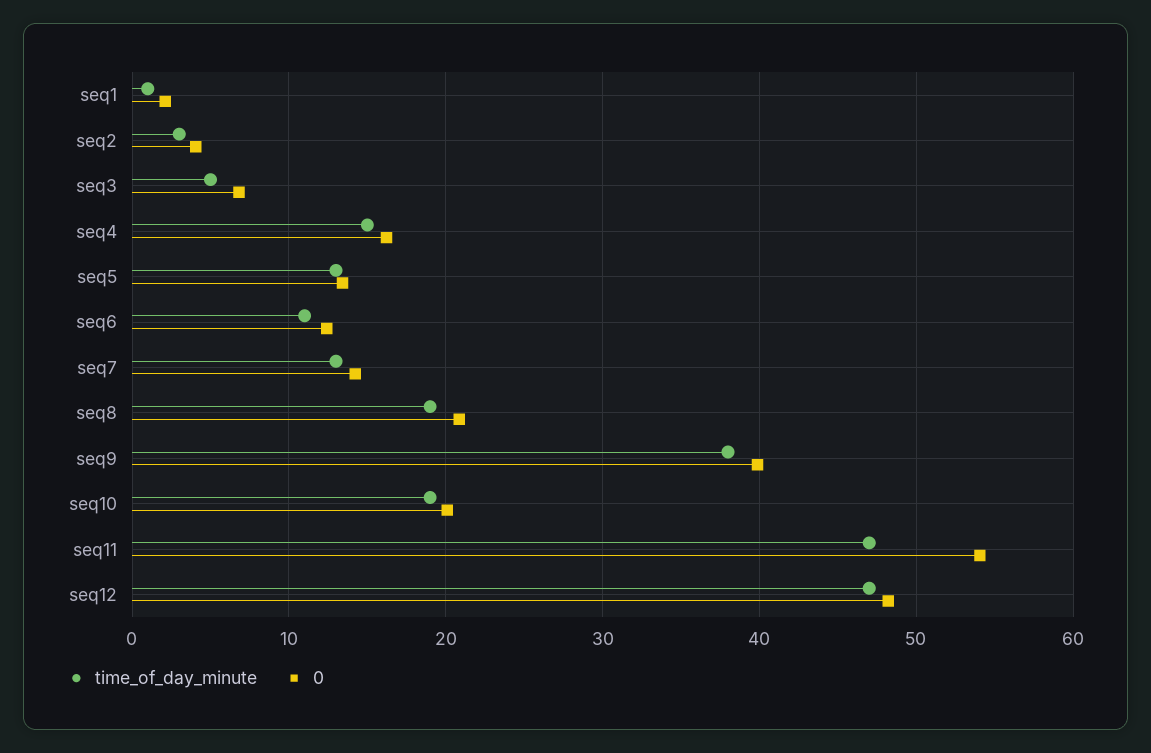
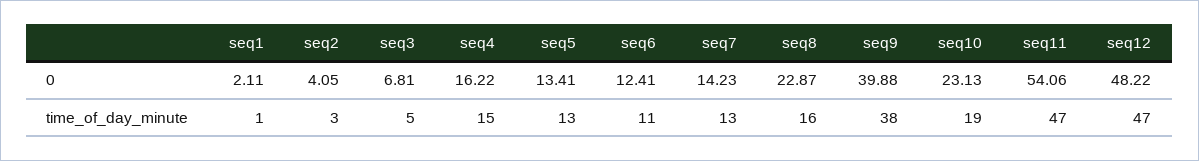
time_of_day_minute, seq8: 19 -> 16
0, seq8: 21 -> 22.87
0, seq10: 20 -> 23.13

